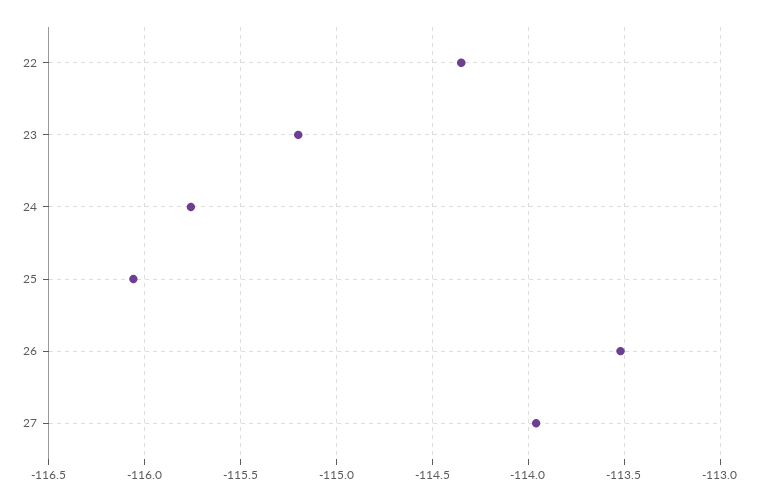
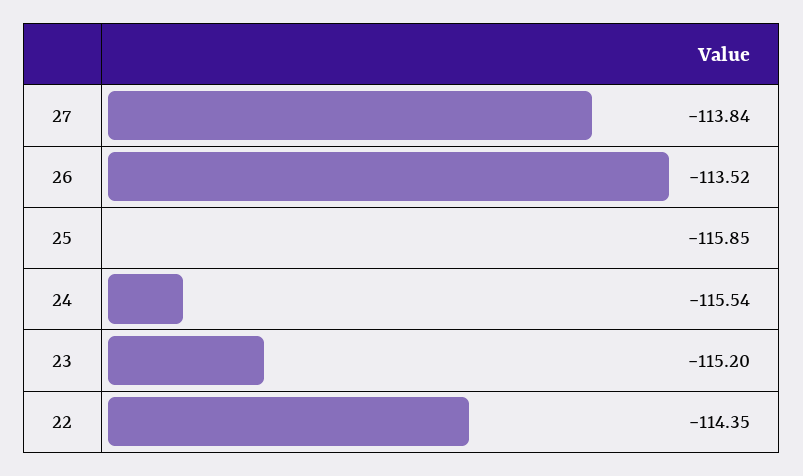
24: -115.75 -> -115.54
25: -116.05 -> -115.85
27: -113.95 -> -113.84

